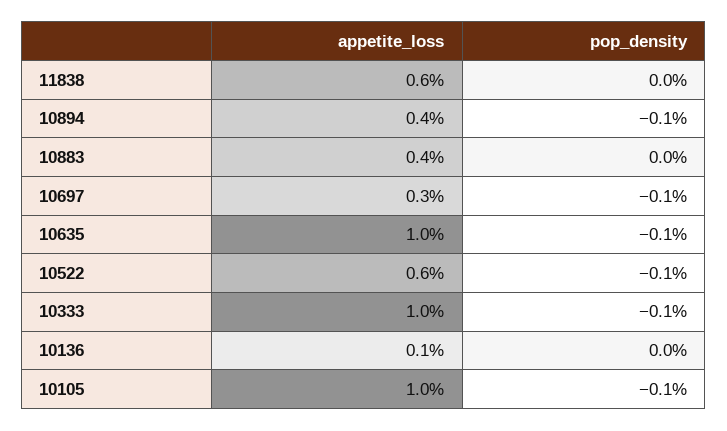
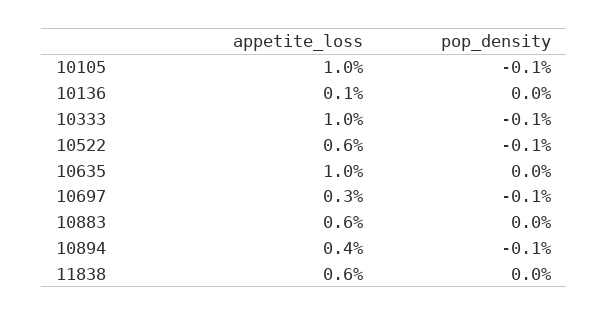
appetite_loss, 10883: 0.4 -> 0.6
pop_density, 10635: -0.1 -> 0

